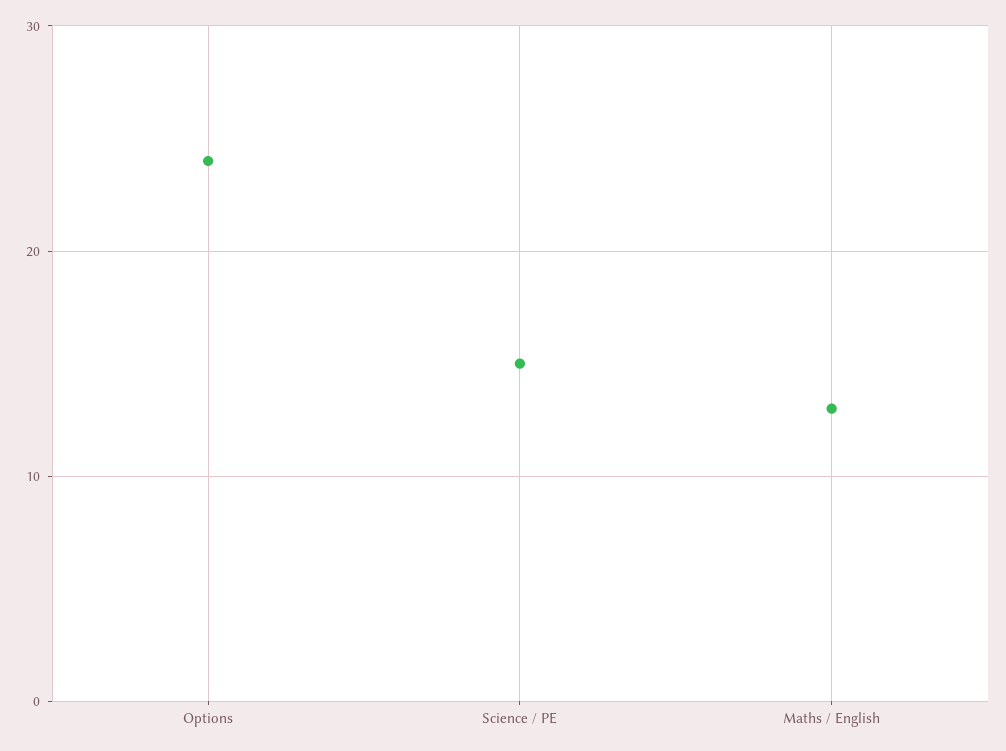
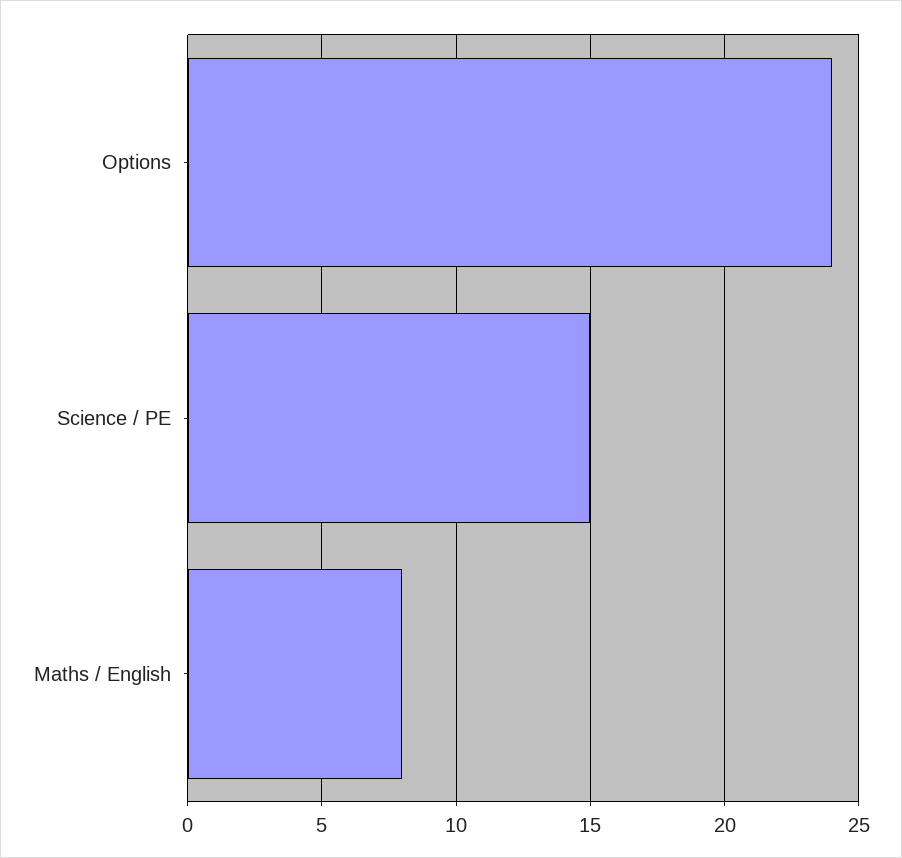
Maths / English: 13 -> 8

